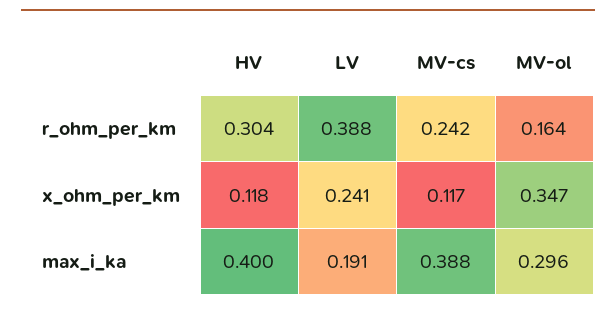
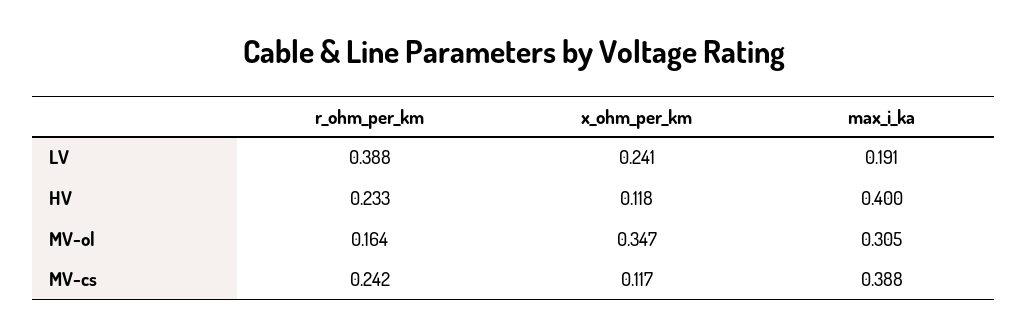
HV, r_ohm_per_km: 0.304 -> 0.233
MV-ol, max_i_ka: 0.296 -> 0.305

